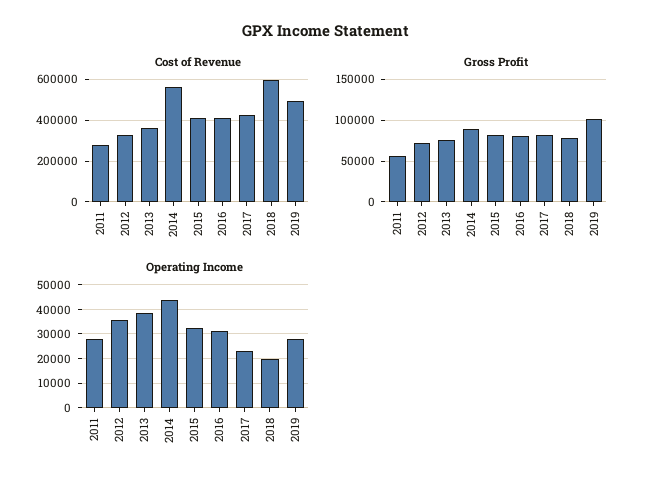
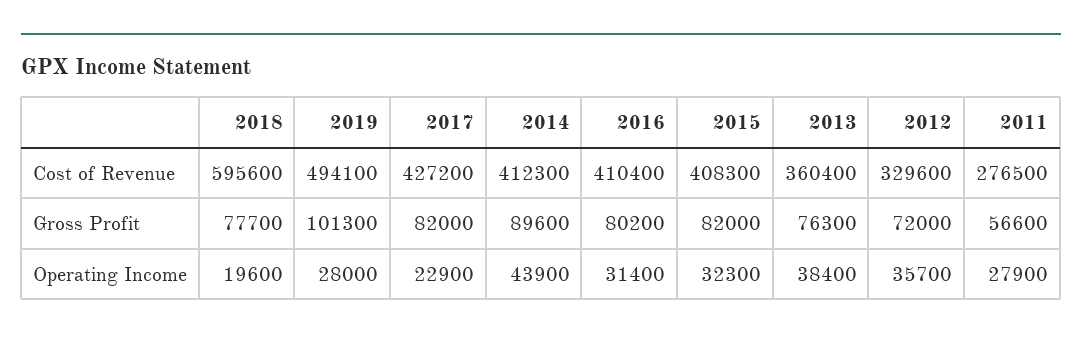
Cost of Revenue, 2014: 550000 -> 412300

